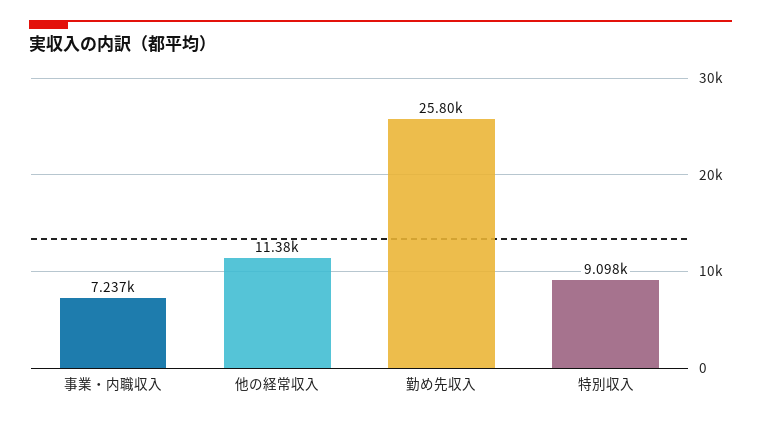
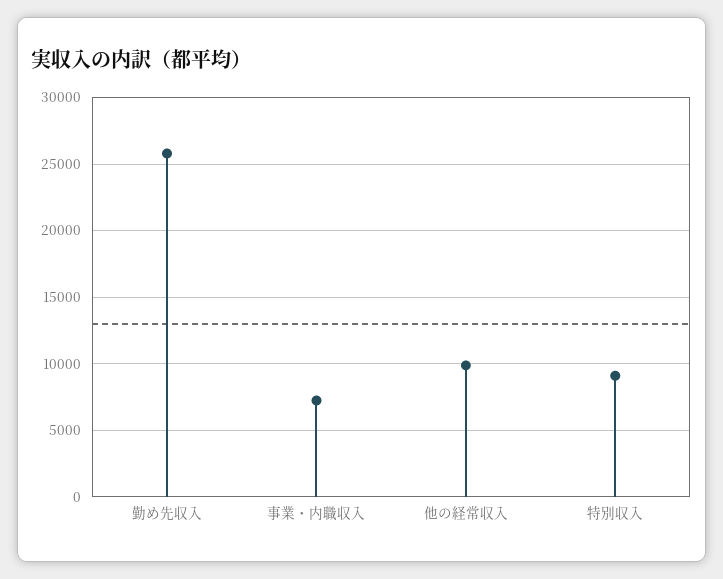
他の経常収入: 11380 -> 10000

